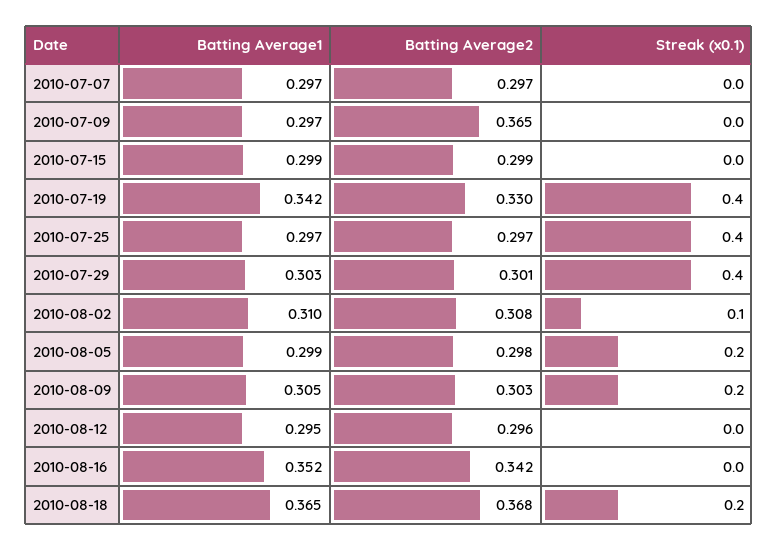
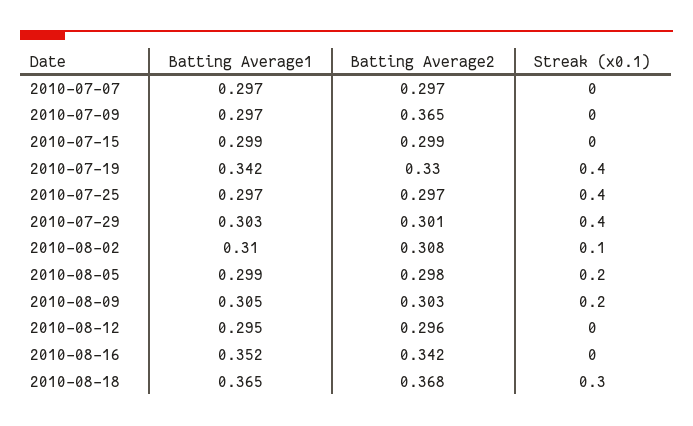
Streak (x0.1), 2010-08-18: 0.2 -> 0.3

